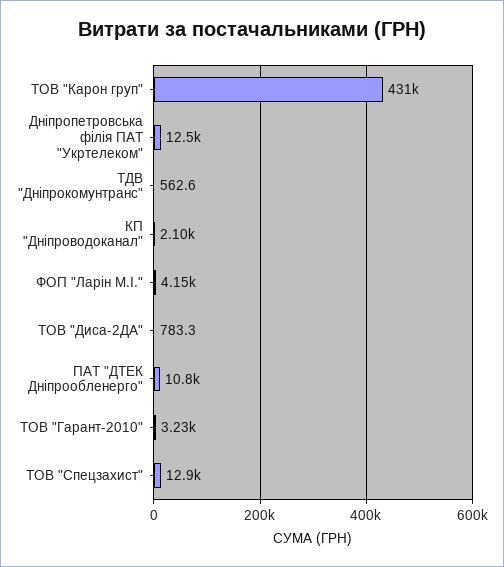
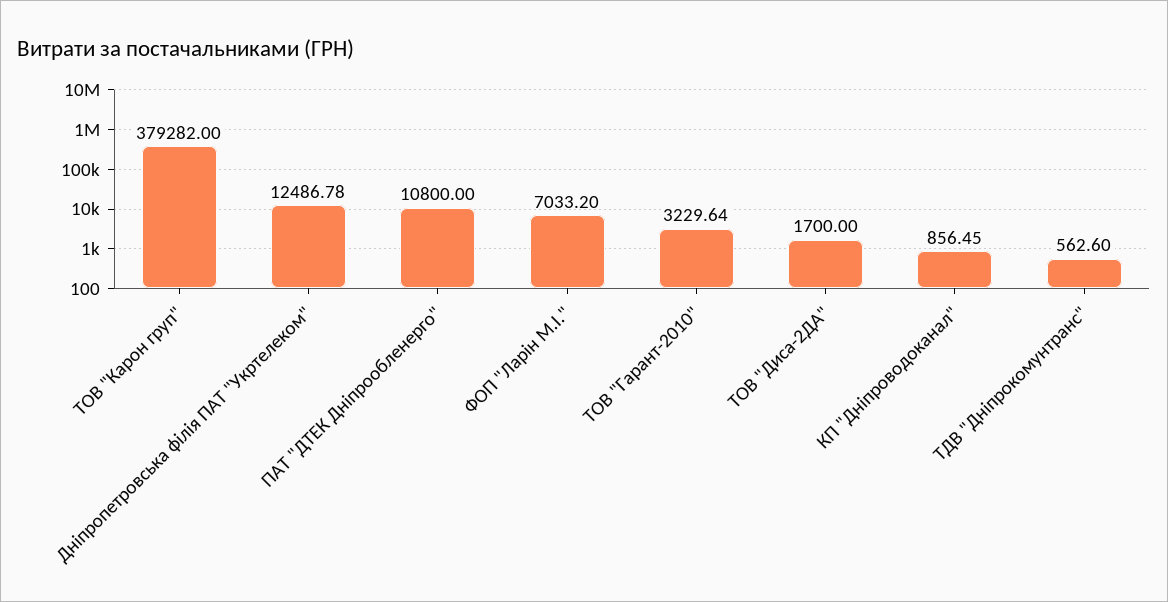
ТОВ "Карон груп": 431000 -> 379282
КП "Дніпроводоканал": 2100 -> 856.45
ФОП "Ларін М.І.": 4150 -> 7033.2
ТОВ "Диса-2ДА": 783.3 -> 1700
ТОВ "Спецзахист": 12900 -> none

